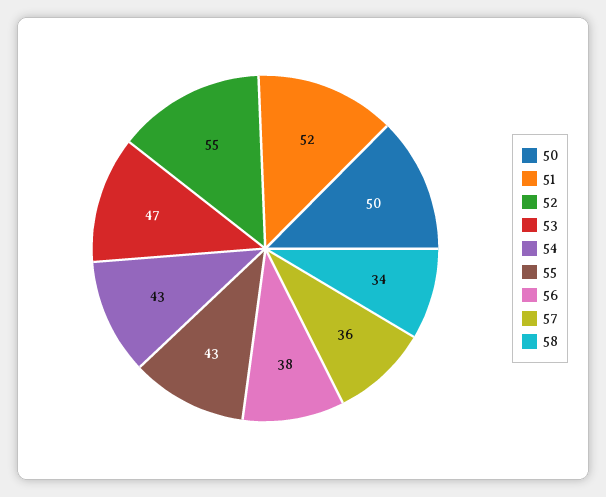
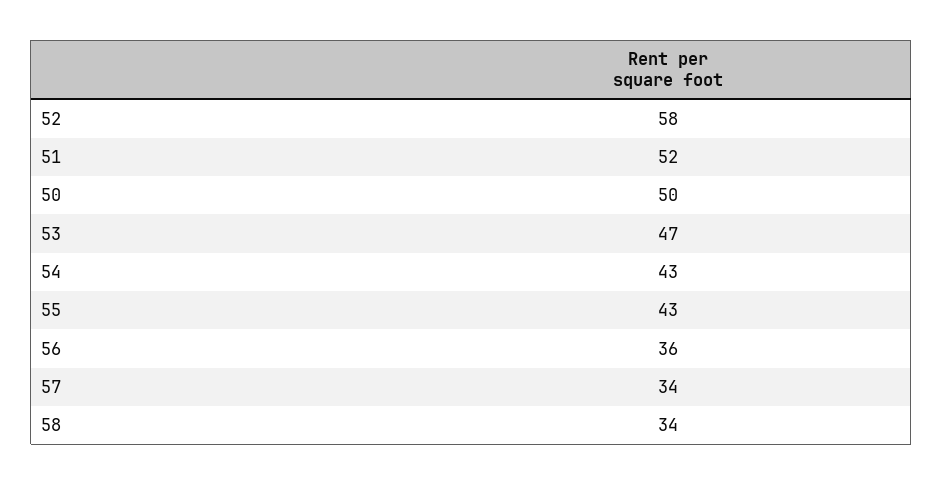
52: 55 -> 58
56: 38 -> 36
57: 36 -> 34

